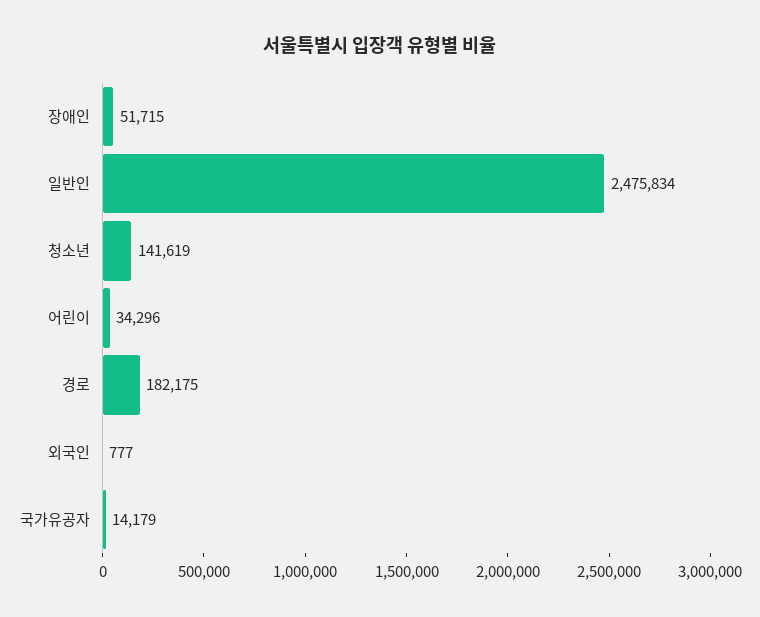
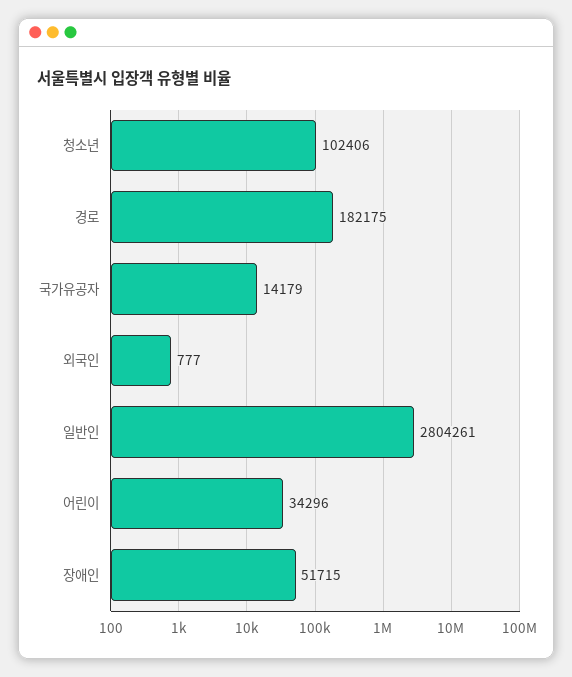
일반인: 2475834 -> 2804261
청소년: 141619 -> 102406

